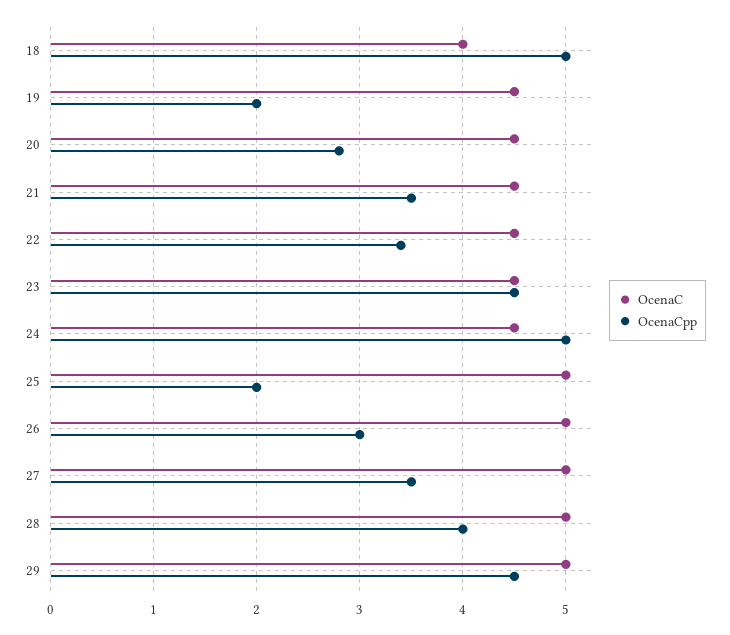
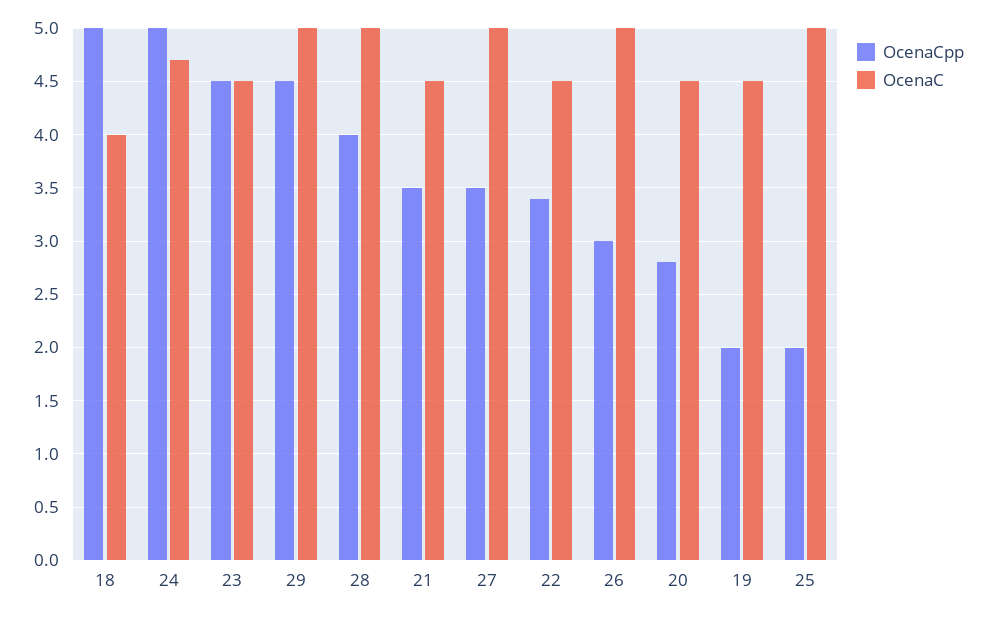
OcenaC, 24: 4.5 -> 4.7

